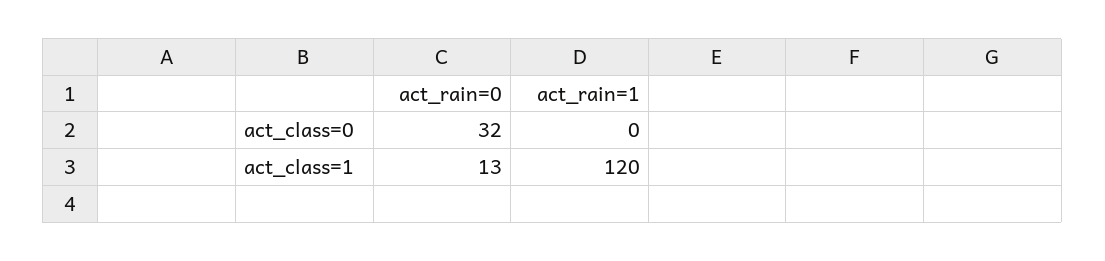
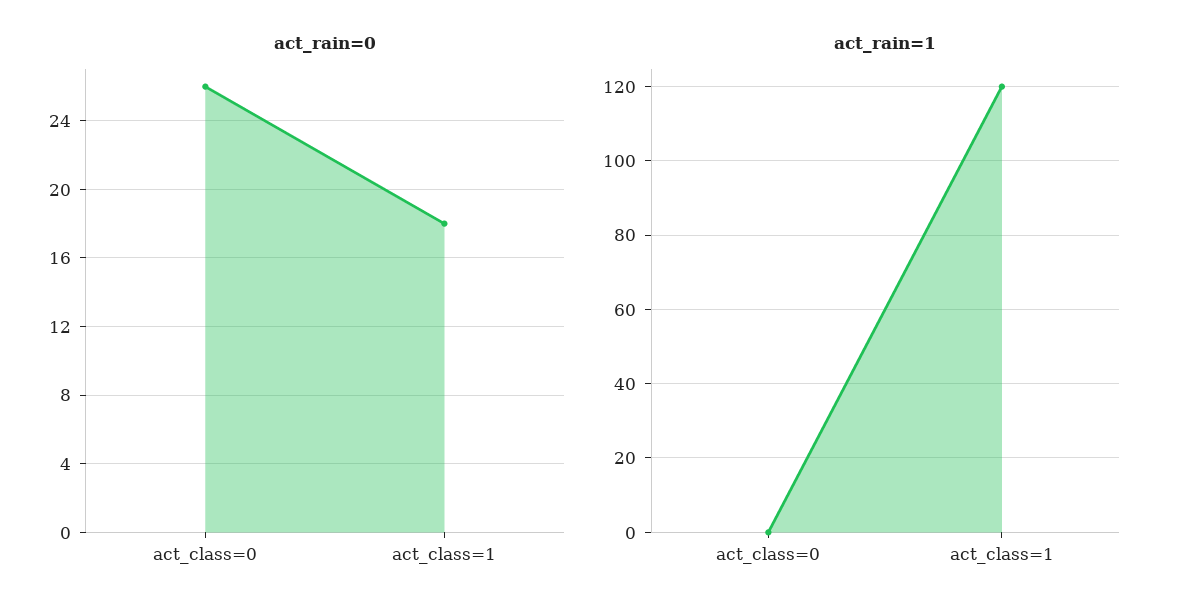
act_rain=0, act_class=0: 32 -> 26
act_rain=0, act_class=1: 13 -> 18

